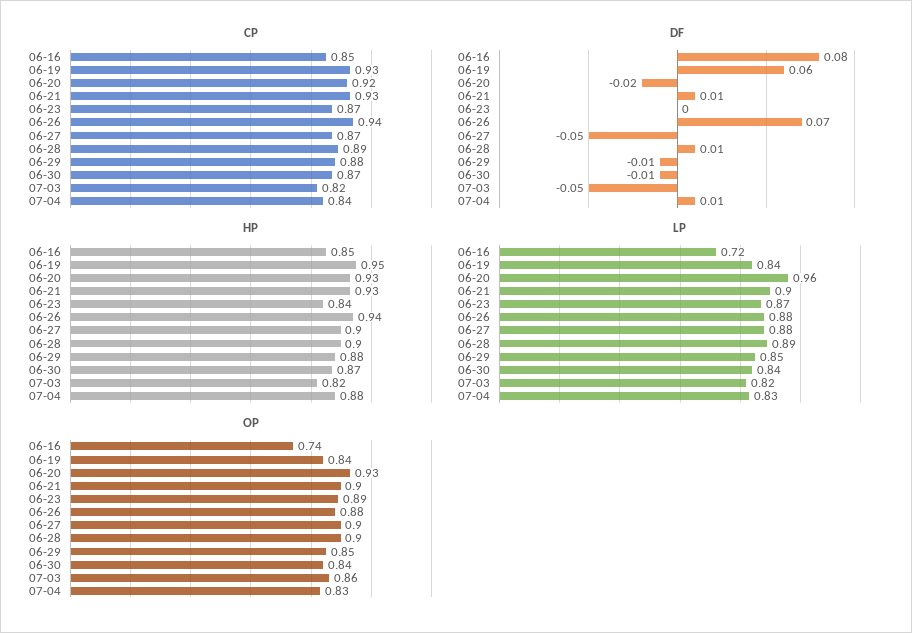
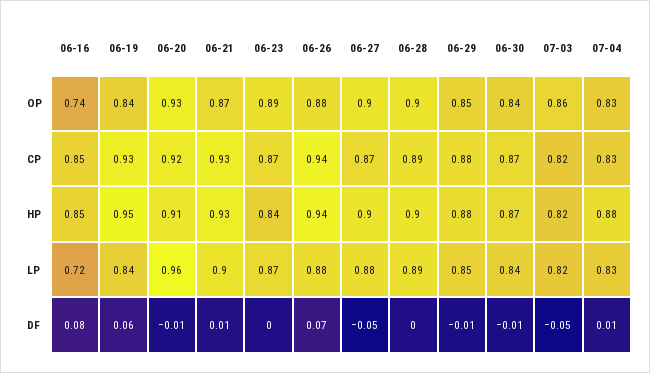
CP, 07-04: 0.84 -> 0.83
DF, 06-20: -0.02 -> -0.01
DF, 06-28: 0.01 -> 0
HP, 06-20: 0.93 -> 0.91
OP, 06-21: 0.9 -> 0.87

